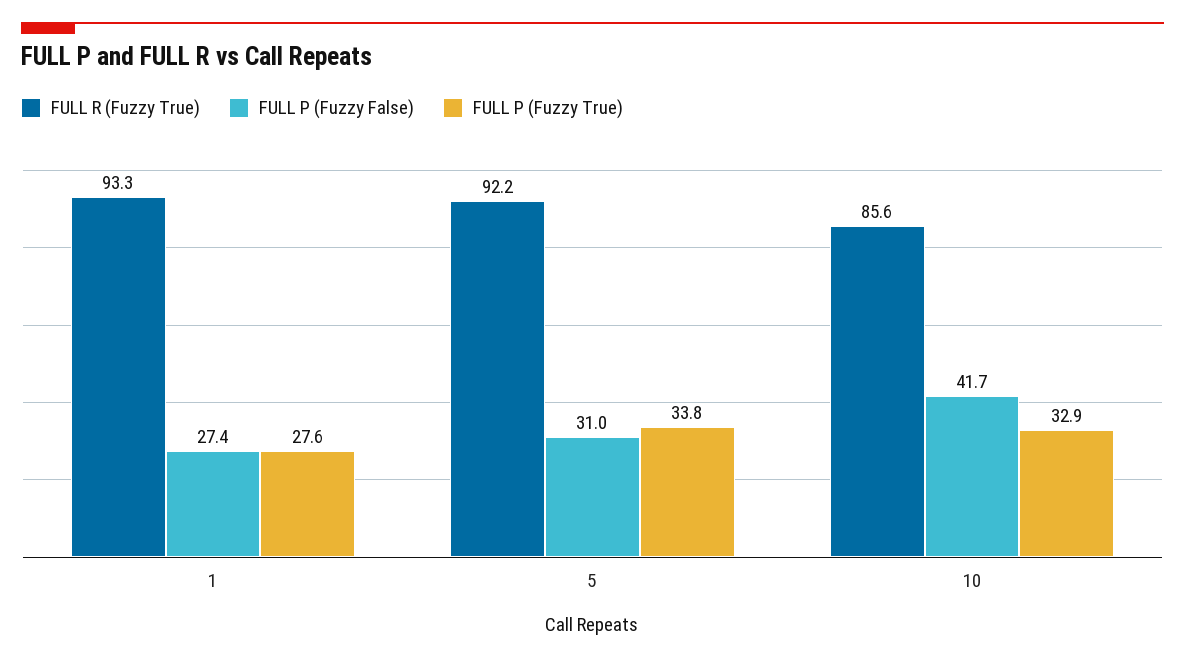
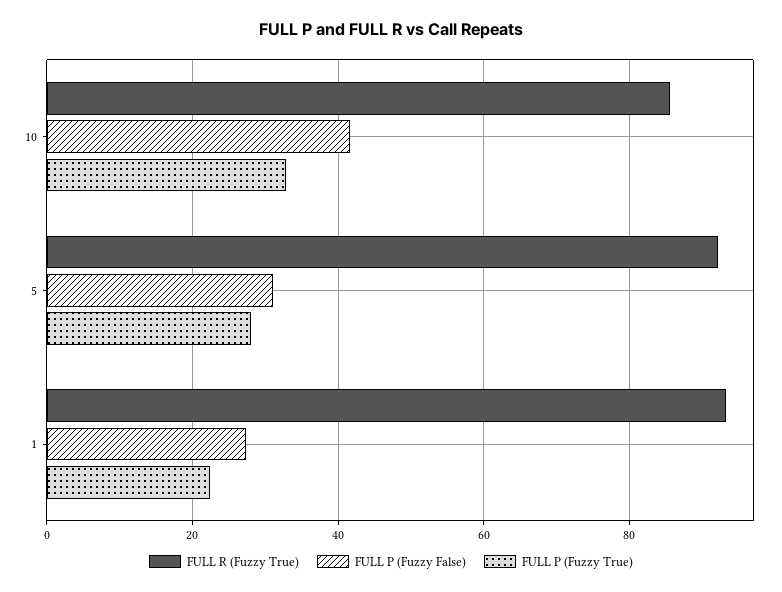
FULL P (Fuzzy True), 1: 27.6 -> 22
FULL P (Fuzzy True), 5: 33.8 -> 28

